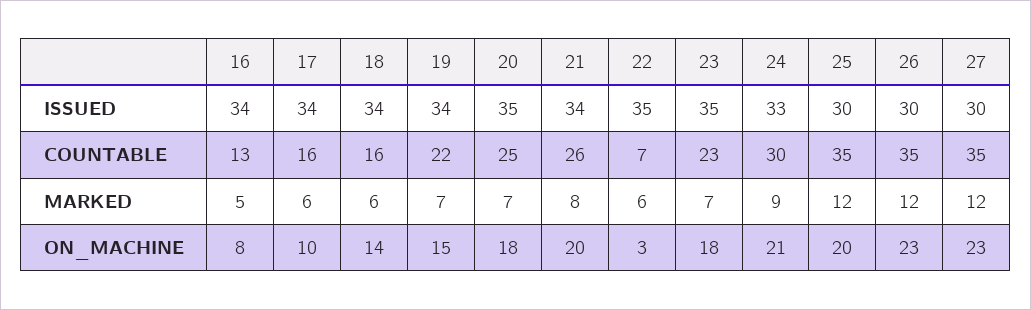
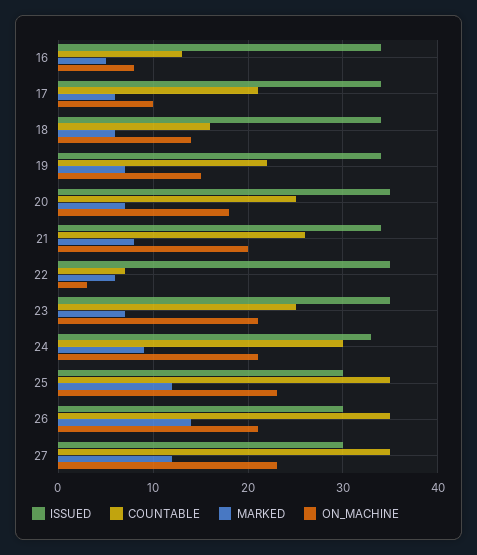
COUNTABLE, 17: 16 -> 21
COUNTABLE, 23: 23 -> 25
MARKED, 26: 12 -> 14
ON_MACHINE, 23: 18 -> 21
ON_MACHINE, 25: 20 -> 23
ON_MACHINE, 26: 23 -> 21

